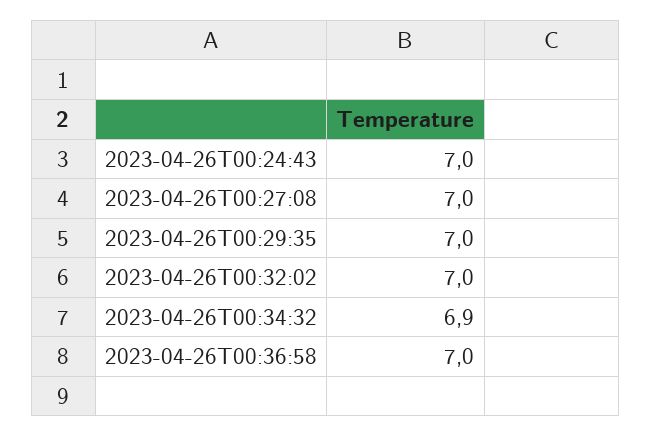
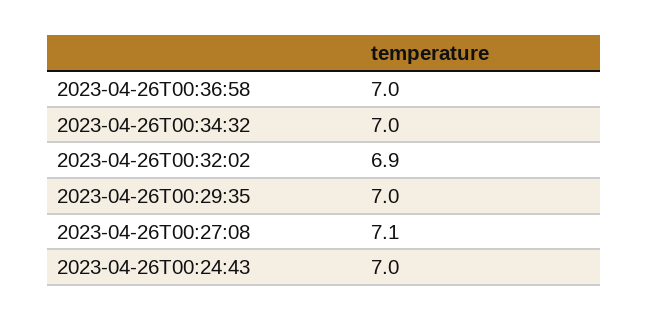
2023-04-26T00:27:08: 7 -> 7.1
2023-04-26T00:32:02: 7 -> 6.9
2023-04-26T00:34:32: 6.9 -> 7

